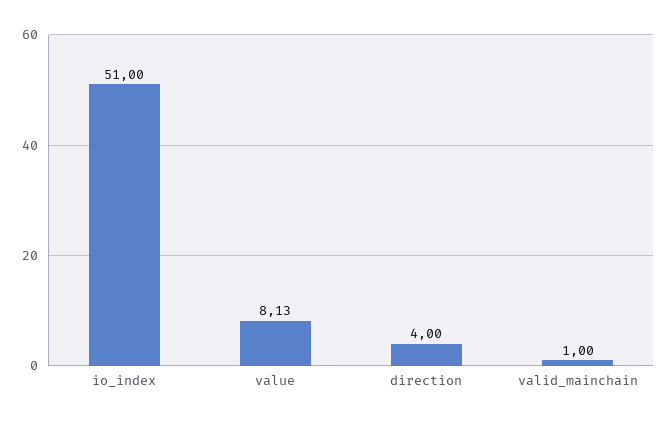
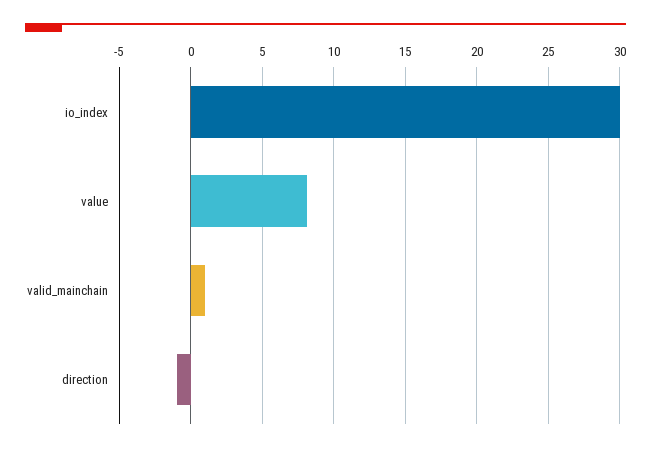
io_index: 51 -> 30
direction: 4 -> -1

